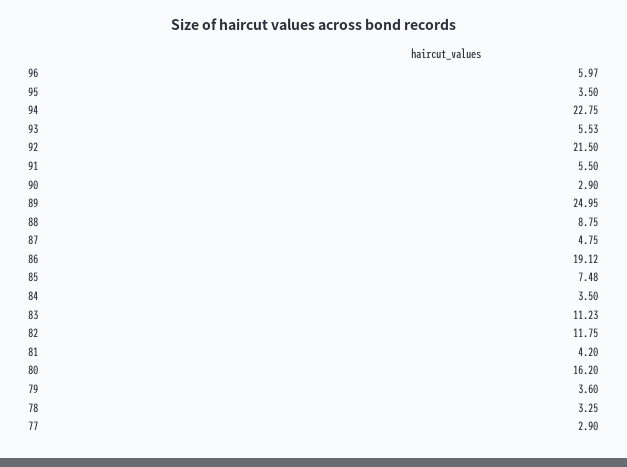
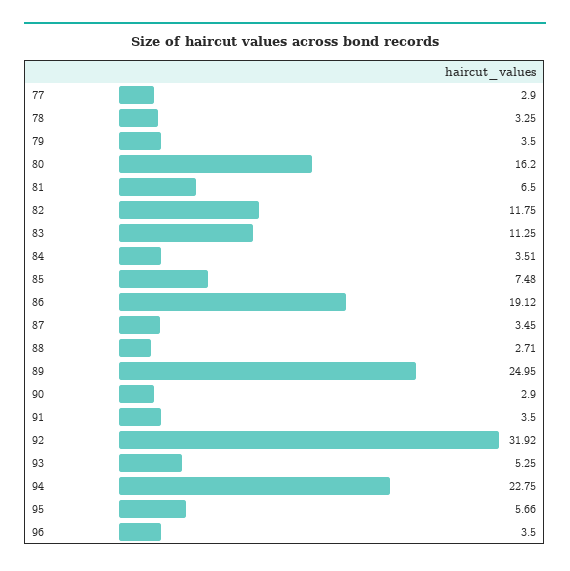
96: 5.97 -> 3.5
95: 3.5 -> 5.66
93: 5.53 -> 5.25
92: 21.5 -> 31.92
91: 5.5 -> 3.5
88: 8.75 -> 2.71
87: 4.75 -> 3.45
84: 3.5 -> 3.51
83: 11.23 -> 11.25
81: 4.2 -> 6.5
79: 3.6 -> 3.5

